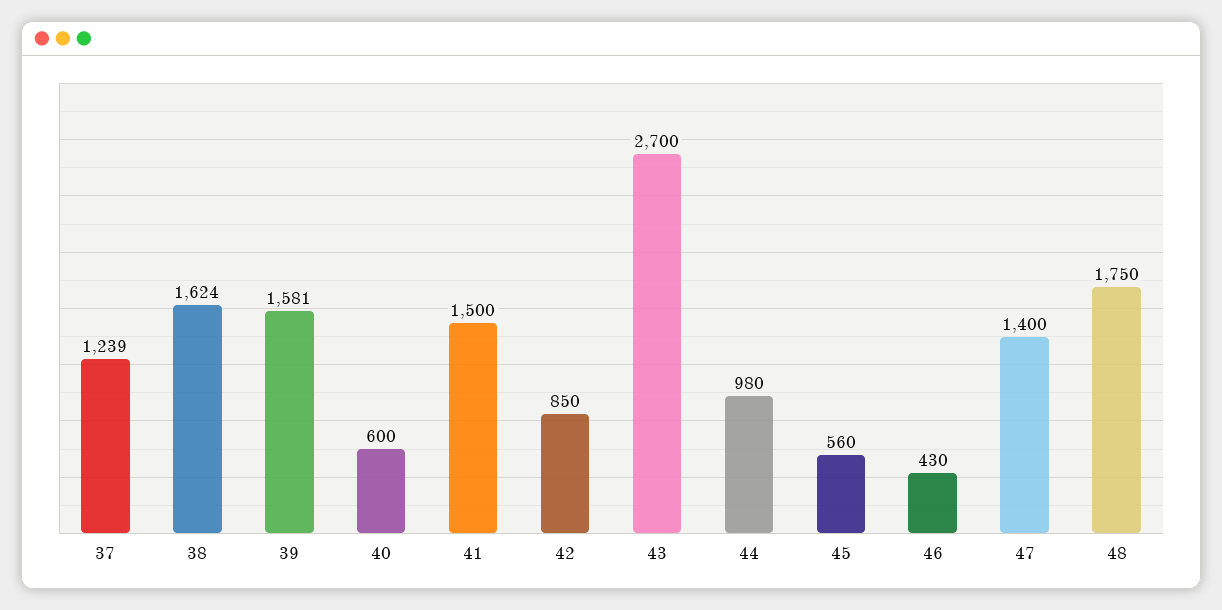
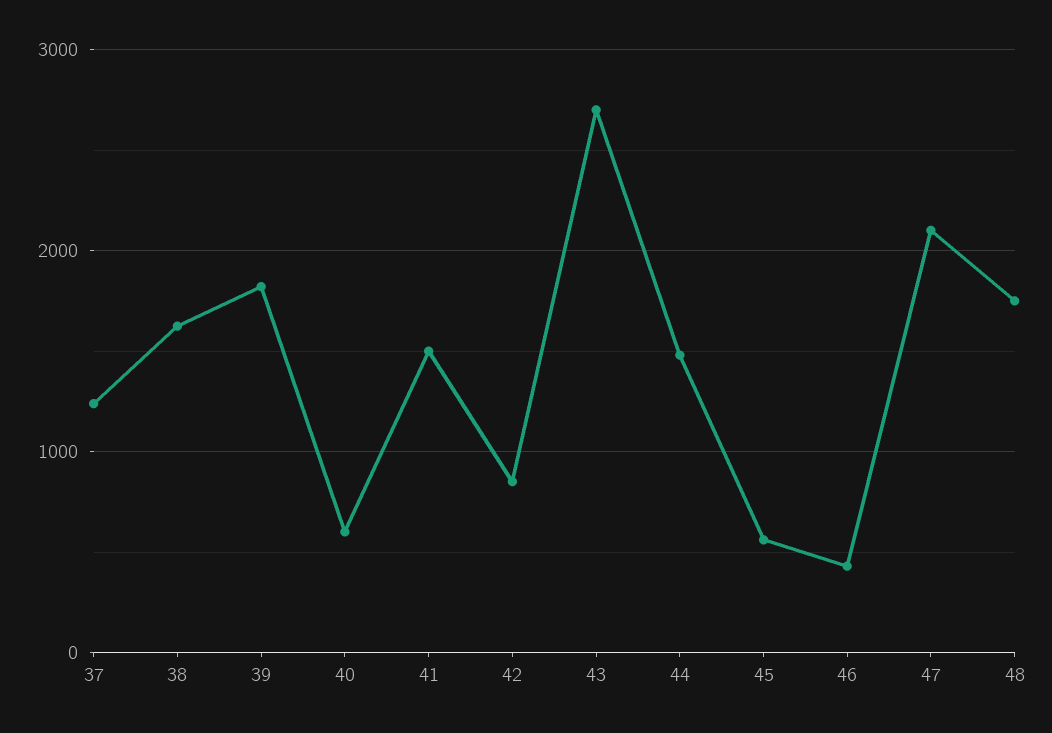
39: 1581 -> 1800
44: 980 -> 1500
47: 1400 -> 2100

